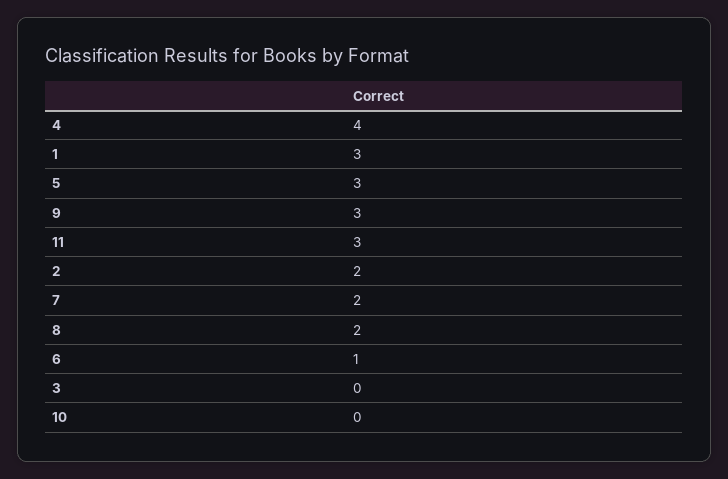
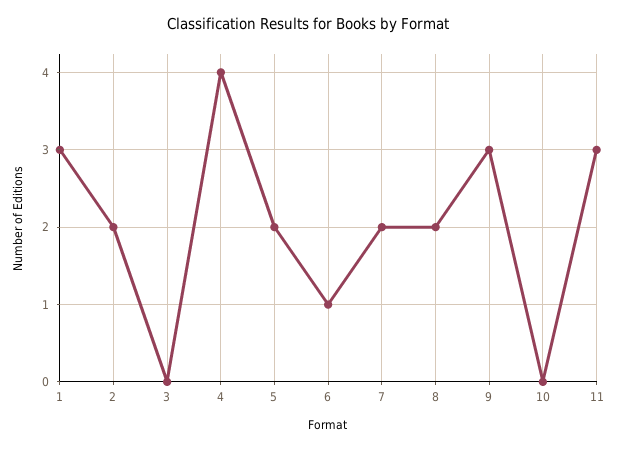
5: 3 -> 2

